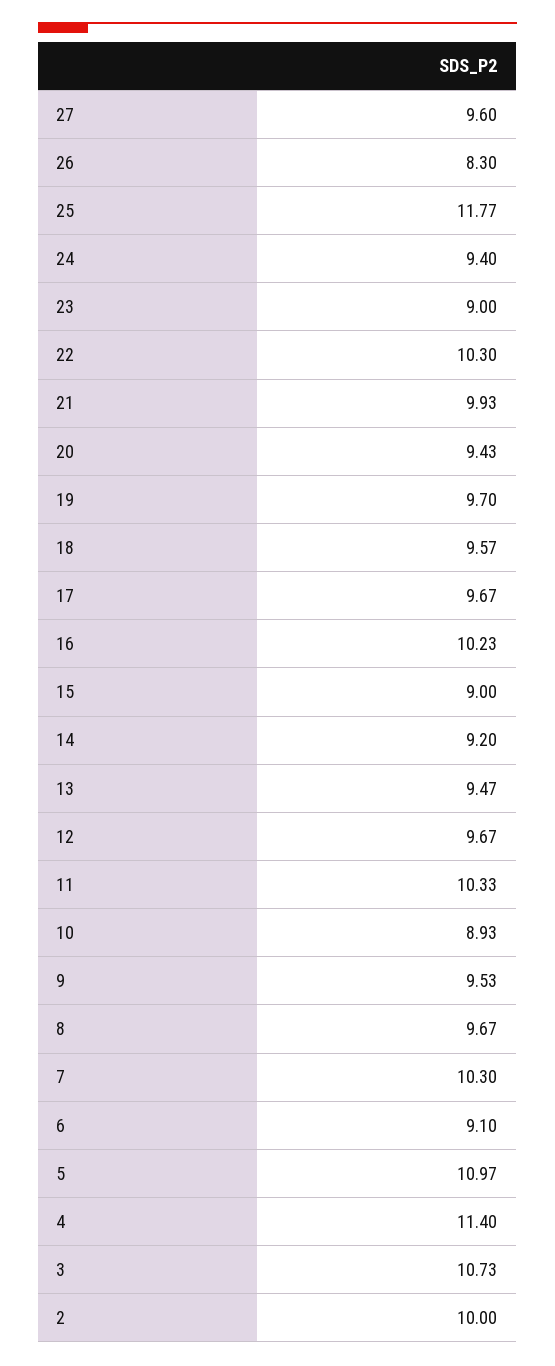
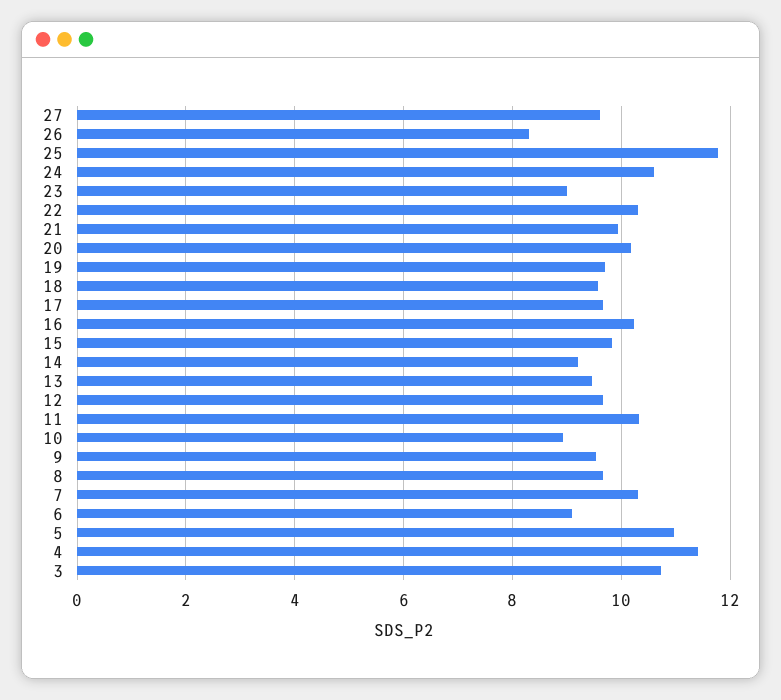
24: 9.4 -> 10.6
20: 9.43 -> 10.2
15: 9 -> 9.8
2: 10 -> none

